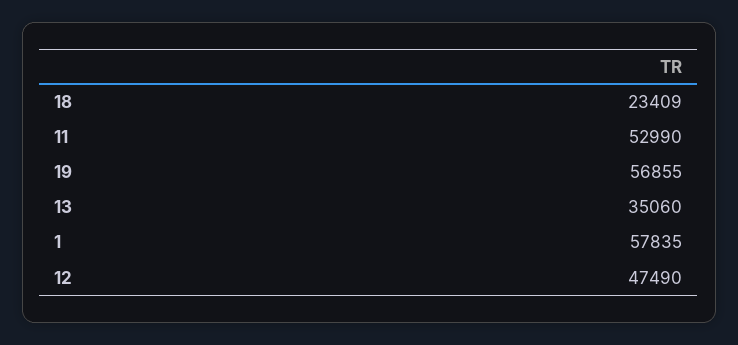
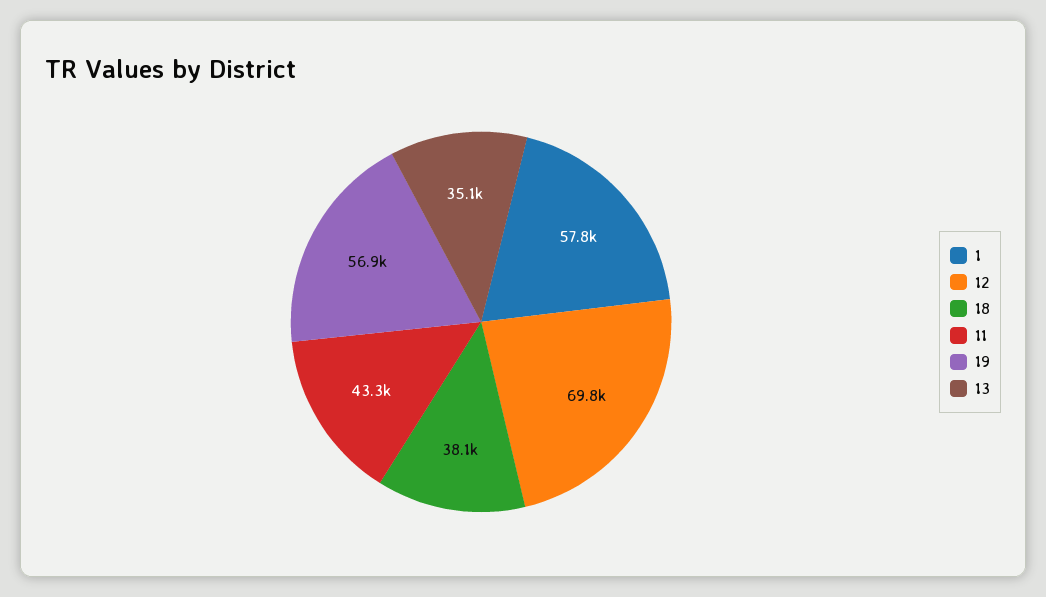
18: 23409 -> 38100
11: 52990 -> 43300
12: 47490 -> 69800

